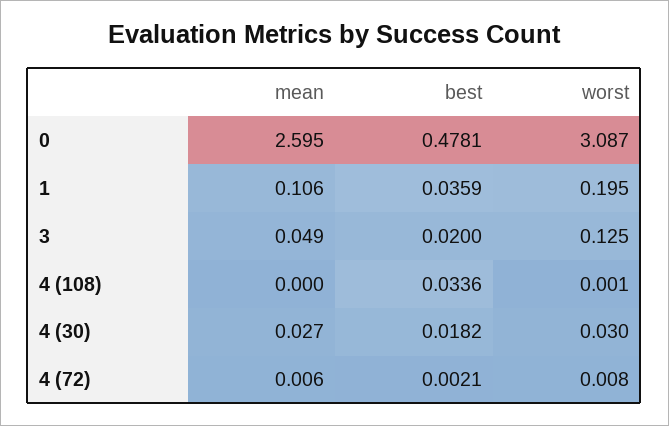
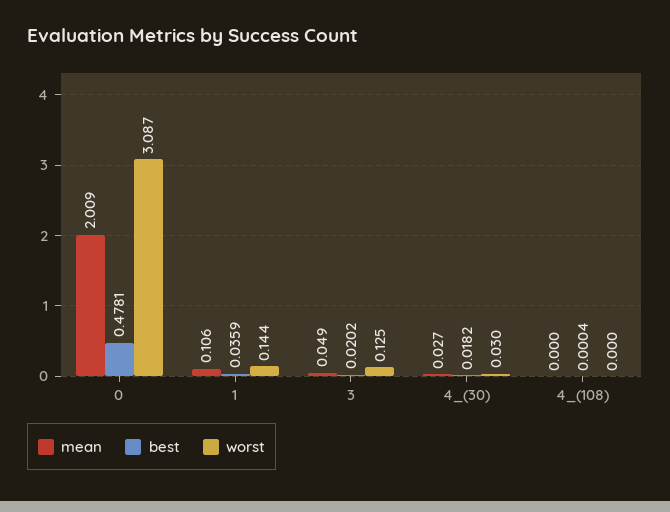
mean, 0: 2.595 -> 2.009
worst, 1: 0.195 -> 0.144
best, 3: 0.02 -> 0.0202
best, 4 (108): 0.0336 -> 0.0004
worst, 4 (108): 0.001 -> 0
mean, 4 (72): 0.006 -> none
best, 4 (72): 0.0021 -> none
worst, 4 (72): 0.008 -> none

